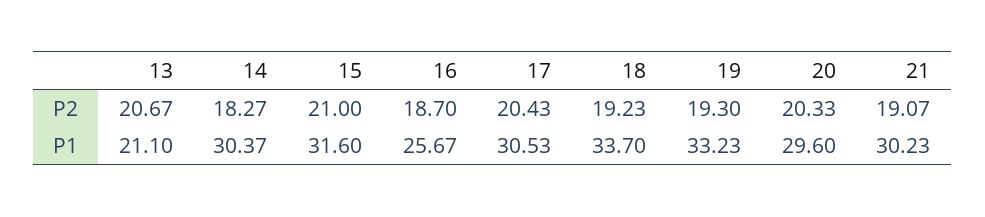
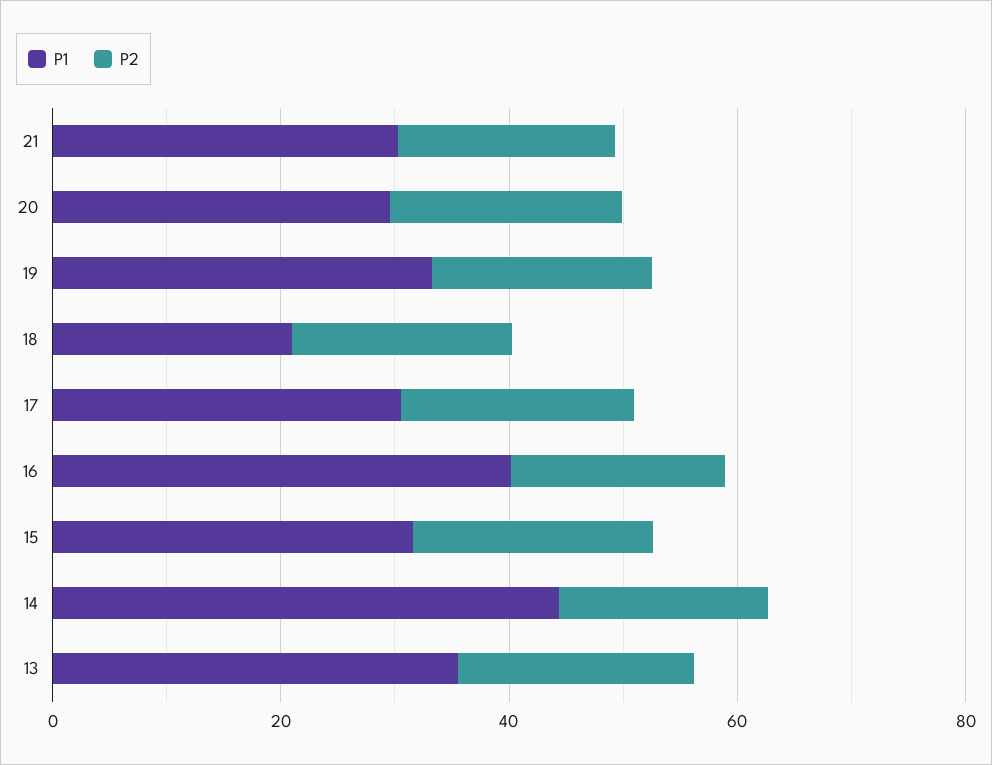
P1, 13: 21.1 -> 35
P1, 14: 30.37 -> 45
P1, 16: 25.67 -> 40
P1, 18: 33.7 -> 20

